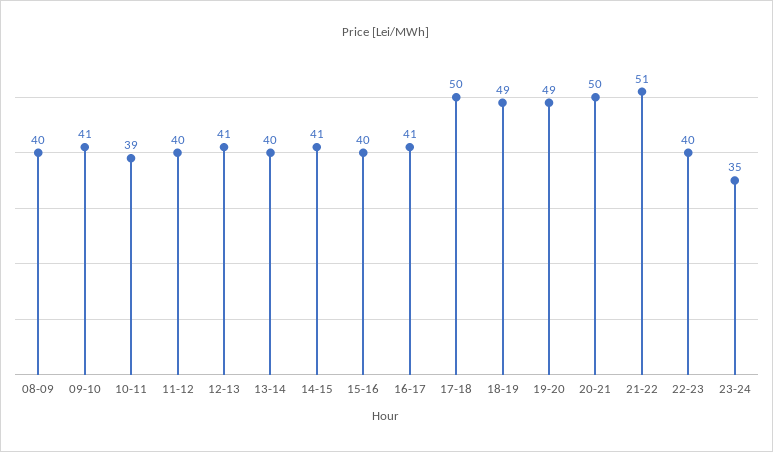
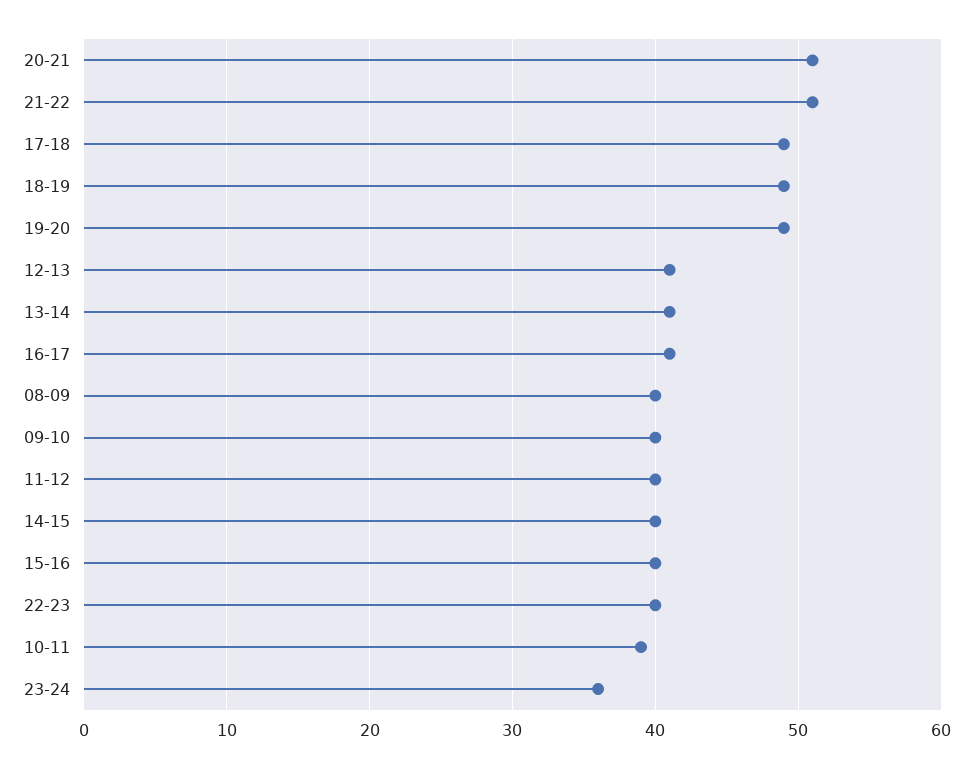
09-10: 41 -> 40
13-14: 40 -> 41
14-15: 41 -> 40
17-18: 50 -> 49
20-21: 50 -> 51
23-24: 35 -> 36

